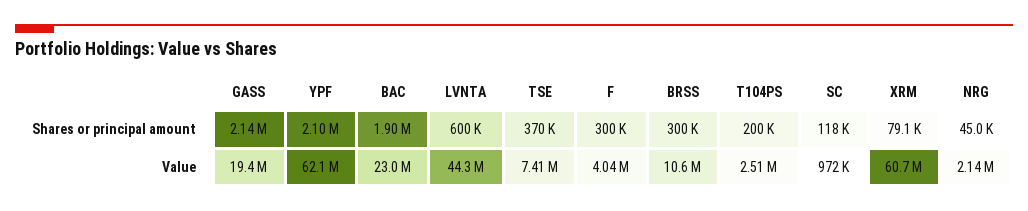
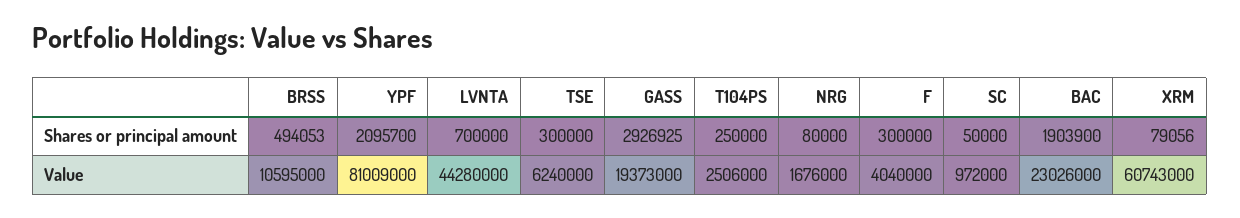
GASS, Shares or principal amount: 2140000 -> 2926925
LVNTA, Shares or principal amount: 600000 -> 700000
TSE, Shares or principal amount: 370000 -> 300000
BRSS, Shares or principal amount: 300000 -> 494053
T104PS, Shares or principal amount: 200000 -> 250000
SC, Shares or principal amount: 118000 -> 50000
NRG, Shares or principal amount: 45000 -> 80000
YPF, Value: 62100000 -> 81009000
TSE, Value: 7410000 -> 6240000
NRG, Value: 2140000 -> 1676000

